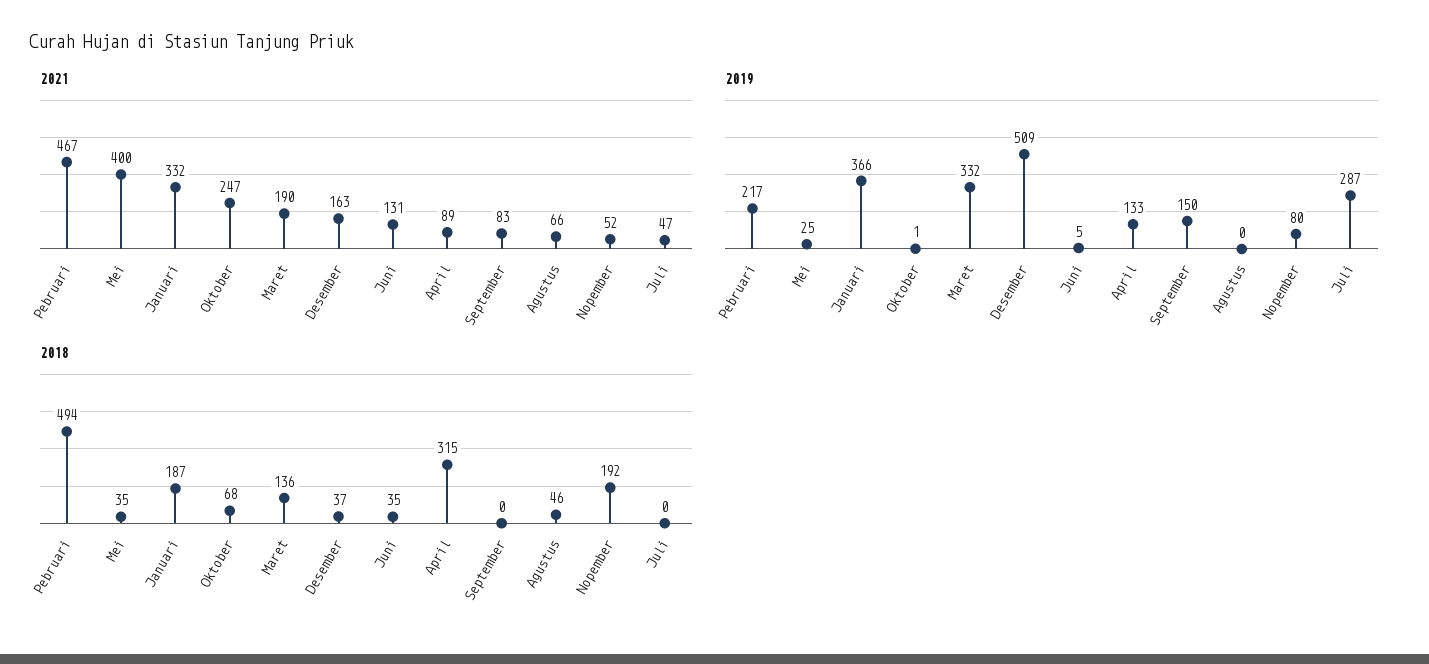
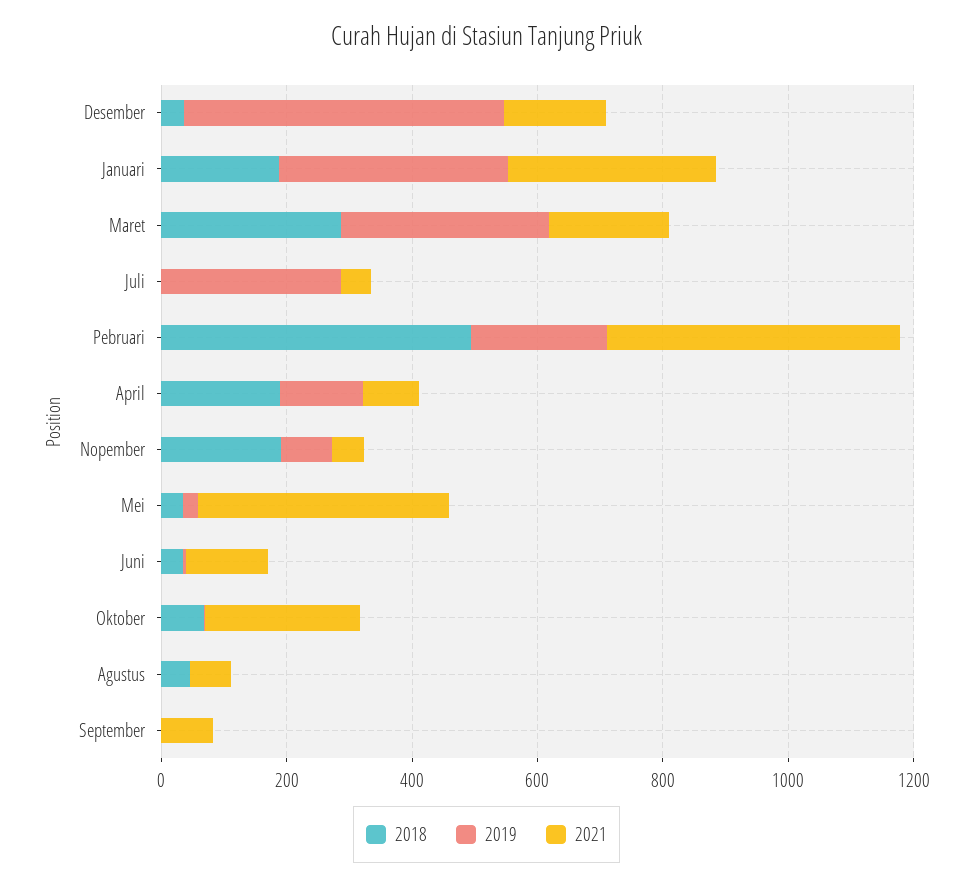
2019, September: 150 -> 0
2018, Maret: 136 -> 300
2018, April: 315 -> 200

